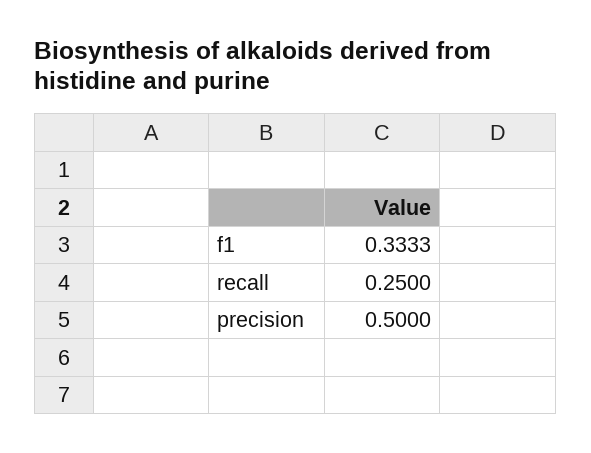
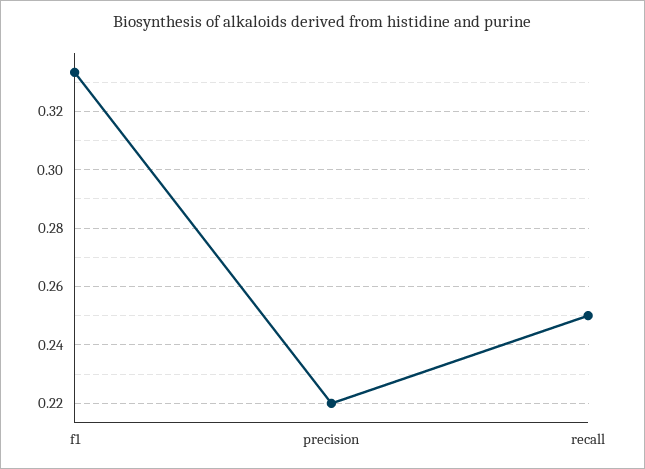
precision: 0.5 -> 0.22

